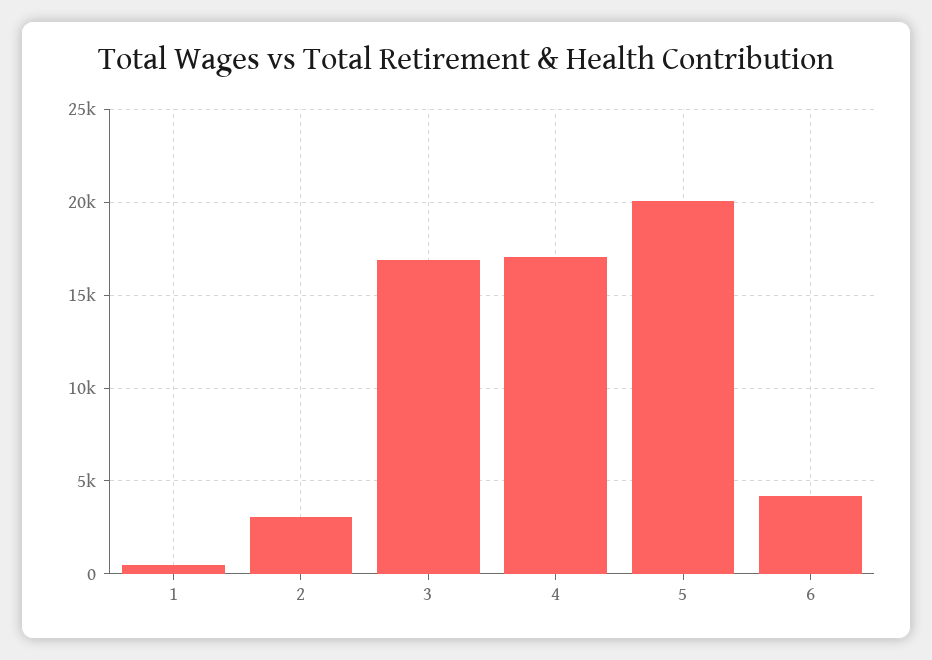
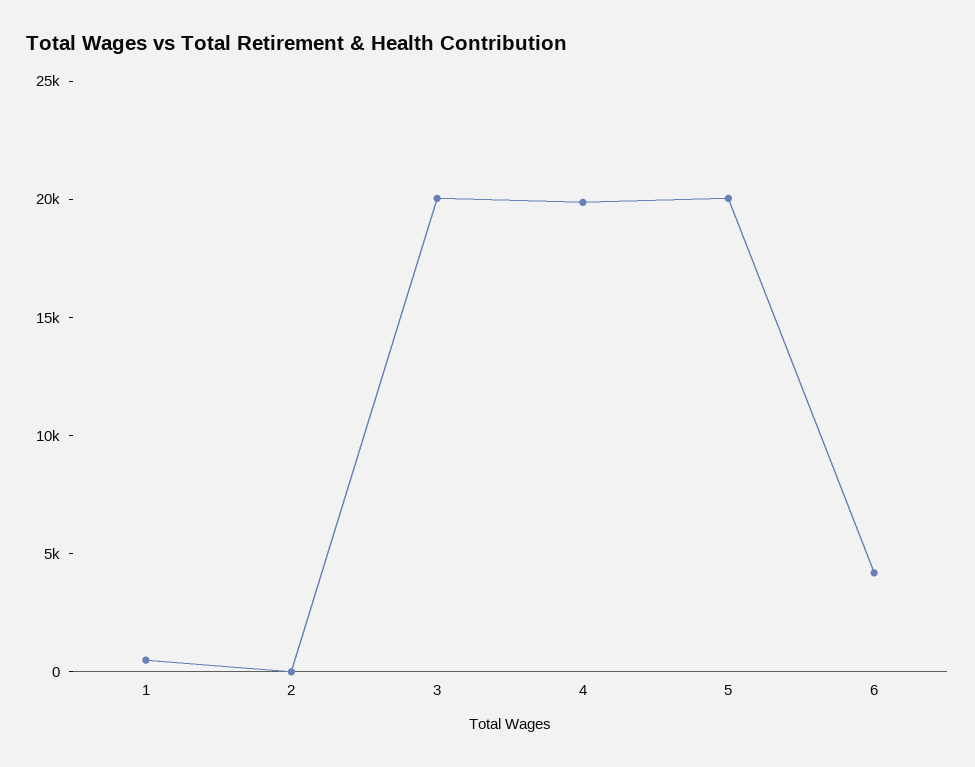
2: 3000 -> 0
3: 17000 -> 20000
4: 17000 -> 20000

